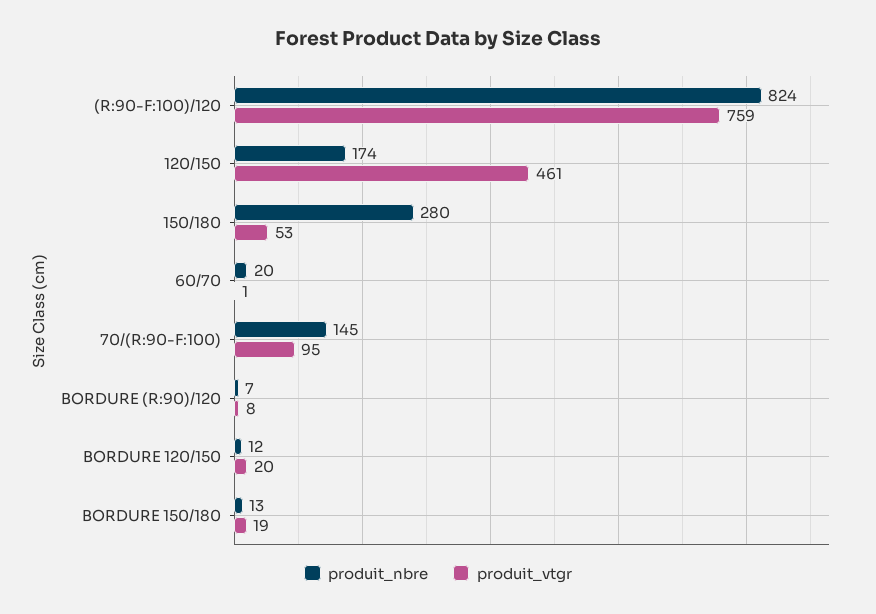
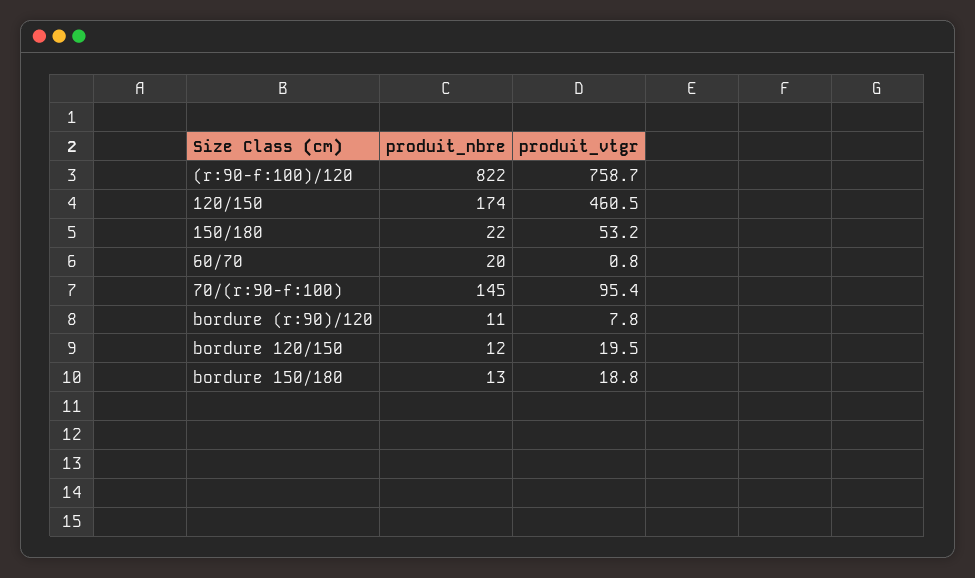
produit_nbre, (R:90-F:100)/120: 824 -> 822
produit_nbre, 150/180: 280 -> 22
produit_nbre, BORDURE (R:90)/120: 7 -> 11

